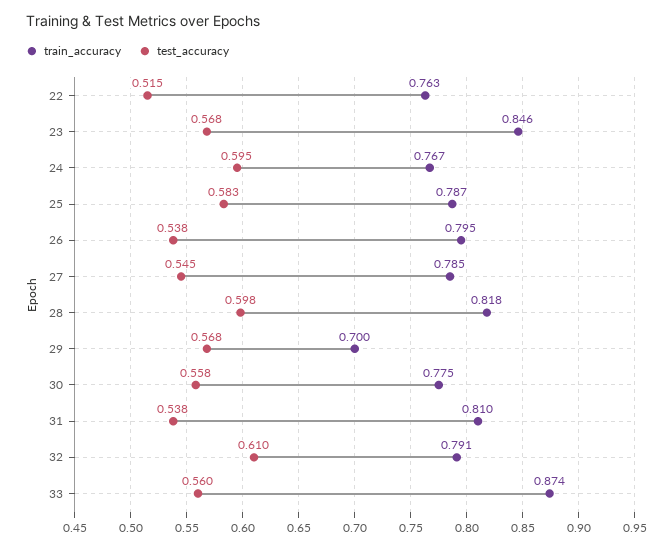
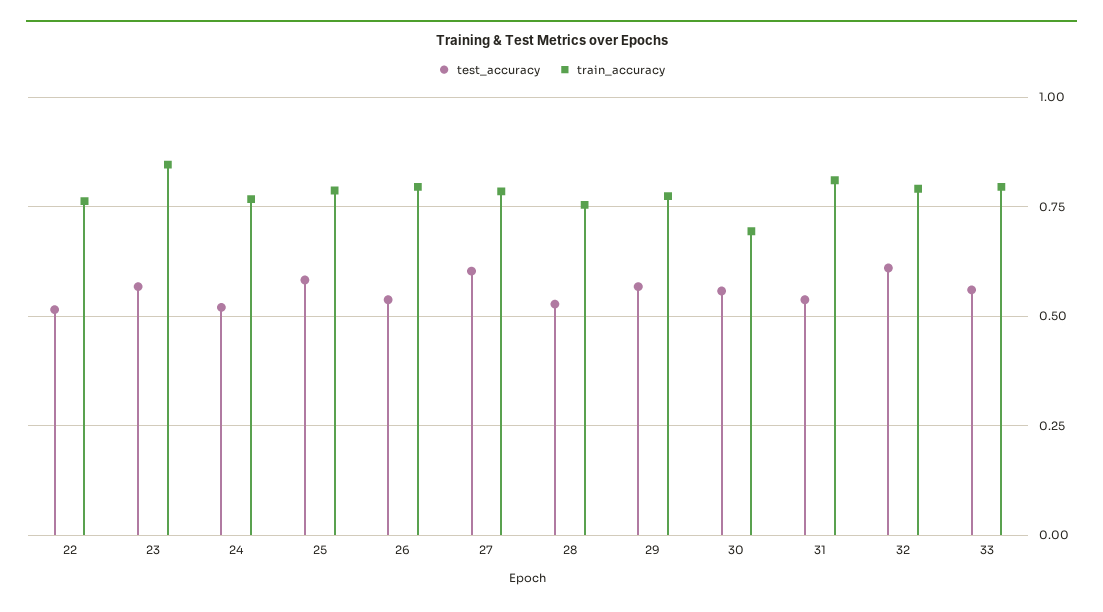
test_accuracy, 24: 0.595 -> 0.525
test_accuracy, 27: 0.545 -> 0.6
train_accuracy, 28: 0.818 -> 0.75
test_accuracy, 28: 0.598 -> 0.525
train_accuracy, 29: 0.7 -> 0.775
train_accuracy, 30: 0.775 -> 0.7
train_accuracy, 33: 0.874 -> 0.8

